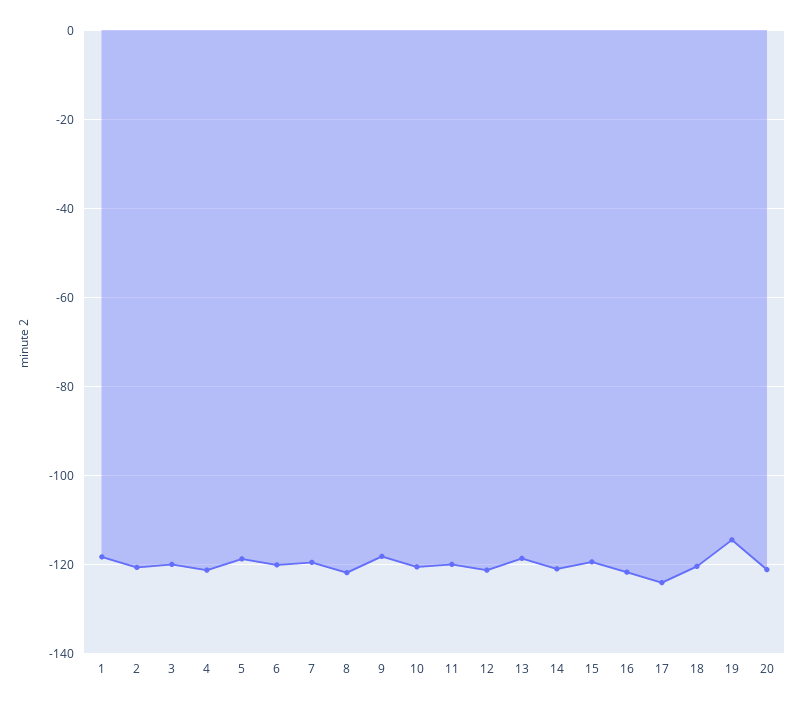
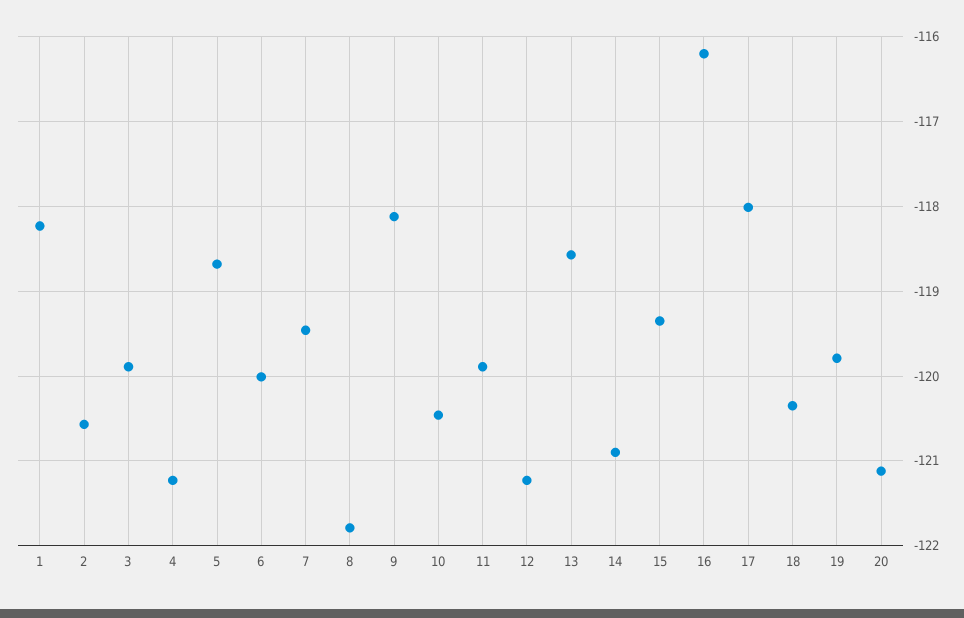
16: -122 -> -116.2
17: -124 -> -118
19: -114 -> -119.8

